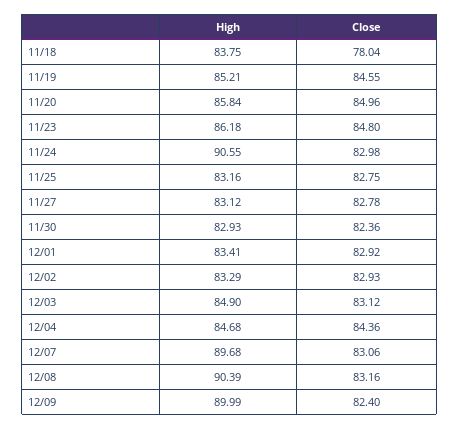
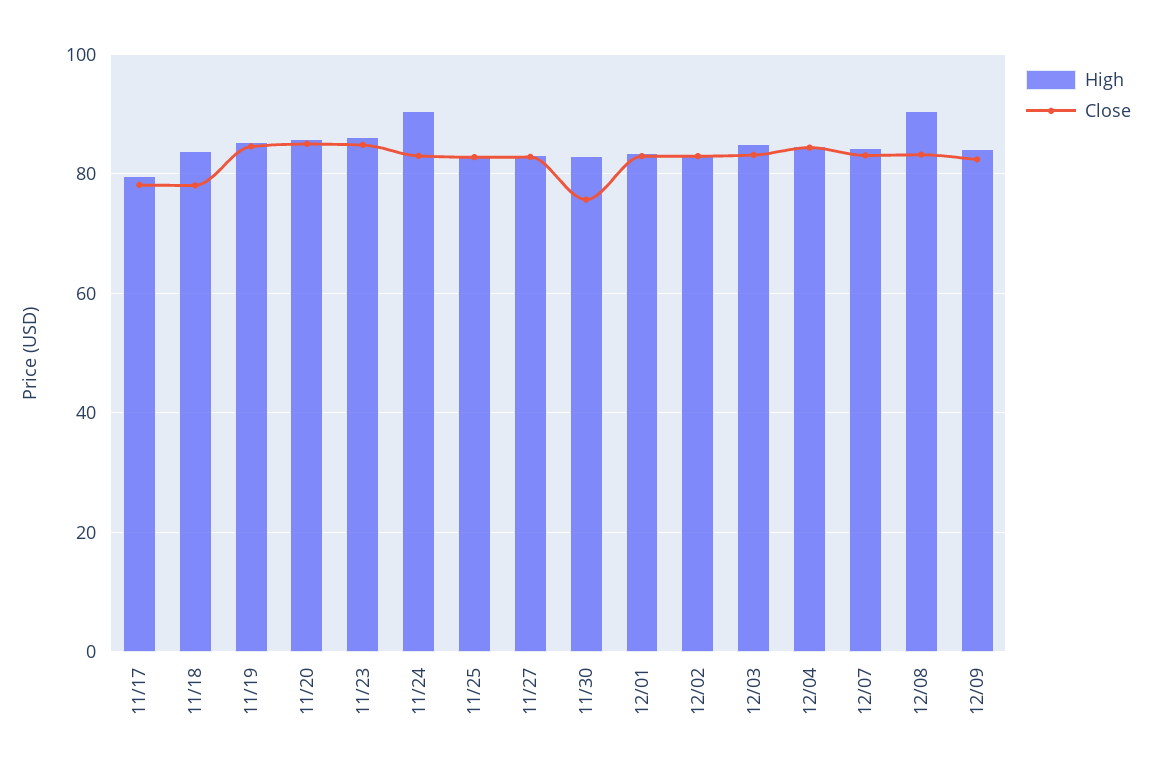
Close, 11/30: 82.36 -> 76
High, 12/07: 89.68 -> 84
High, 12/09: 89.99 -> 84
High, 11/17: none -> 80
Close, 11/17: none -> 78

